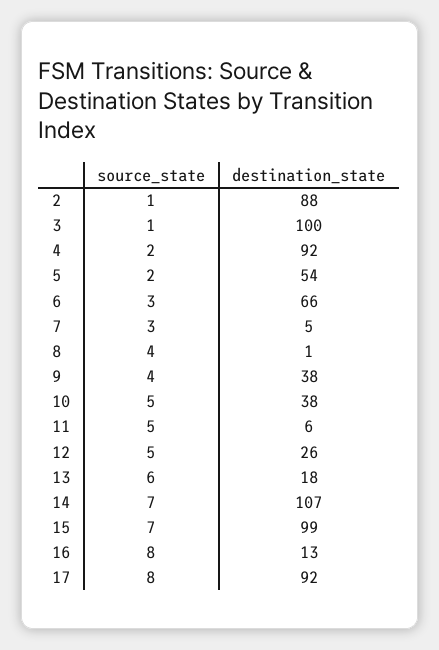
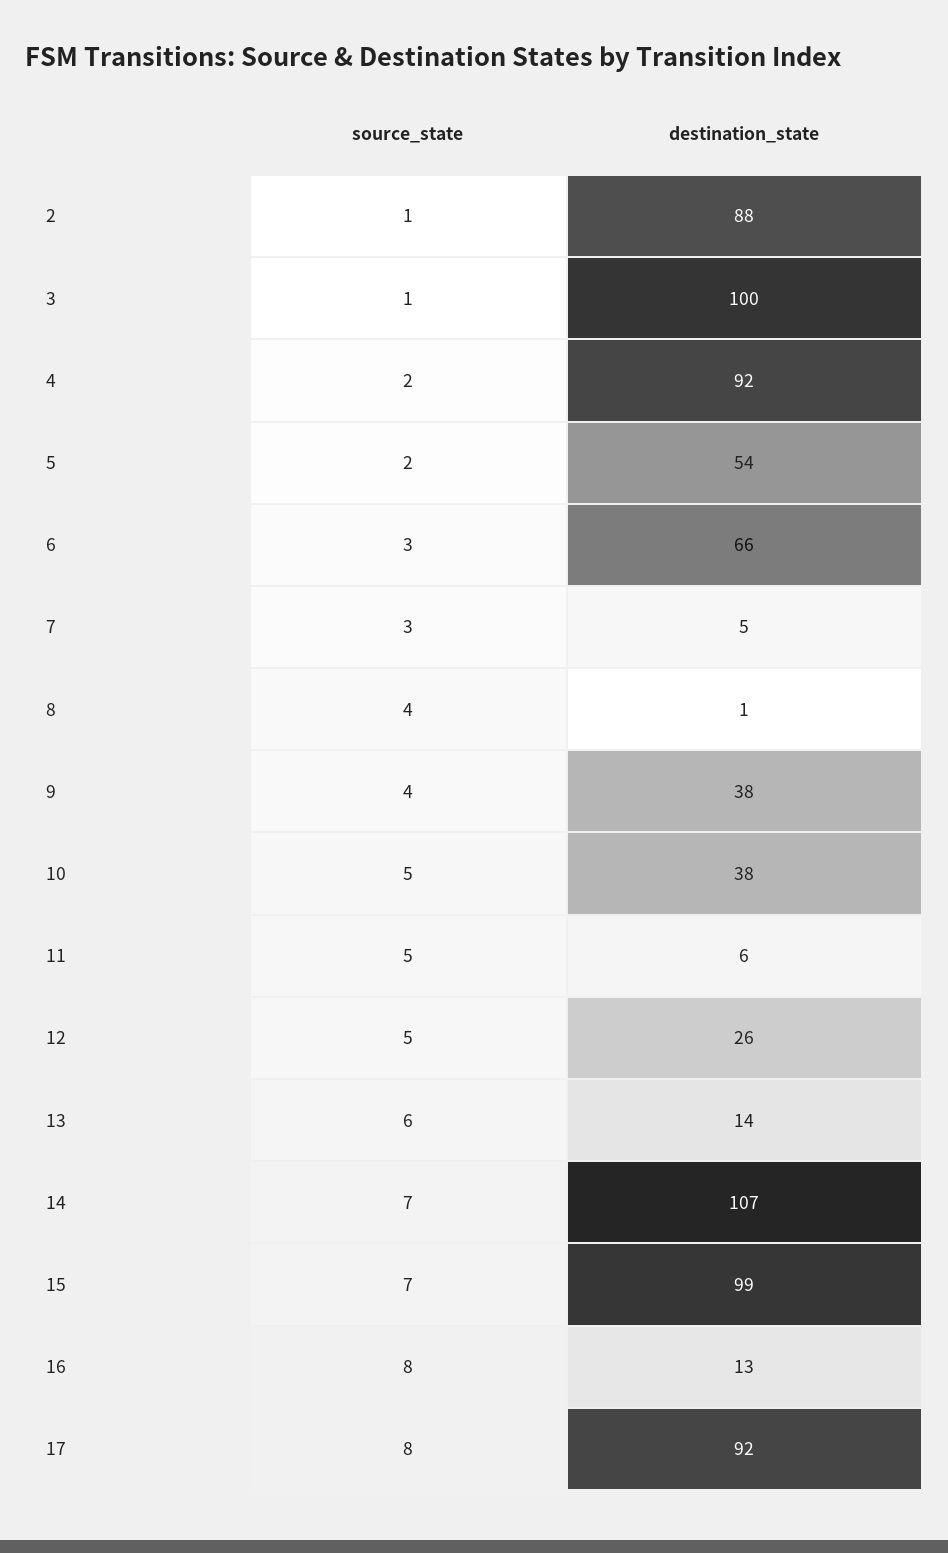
destination_state, 13: 18 -> 14

